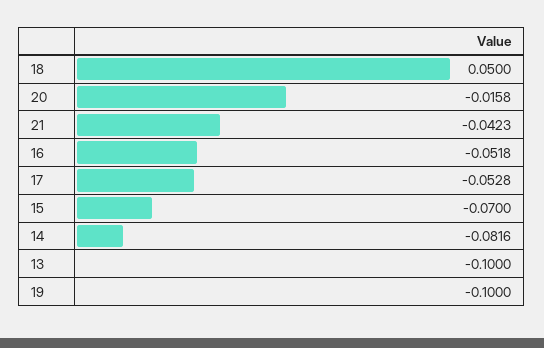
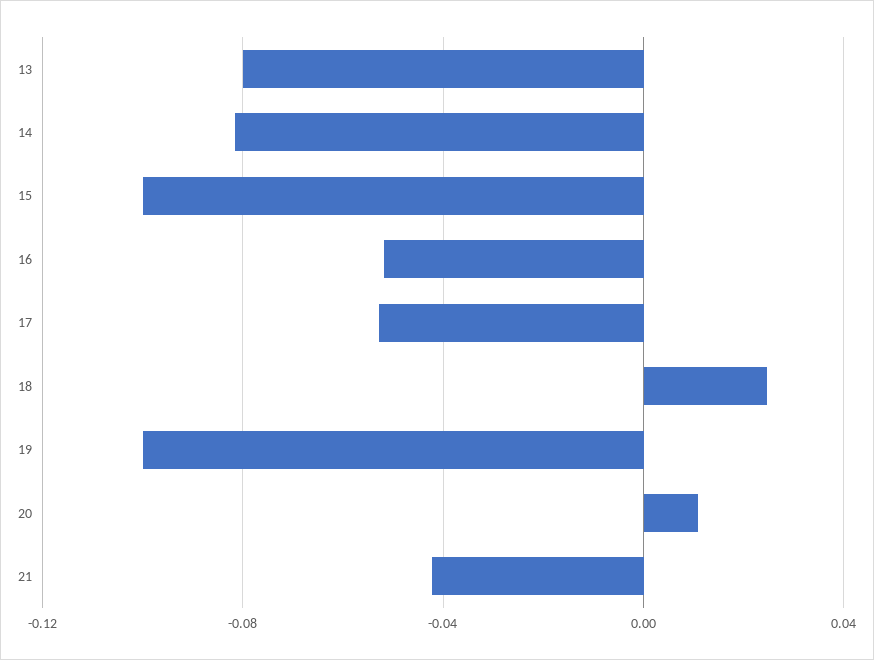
18: 0.05 -> 0.025
20: -0.0158 -> 0.01
15: -0.07 -> -0.1
13: -0.1 -> -0.08

